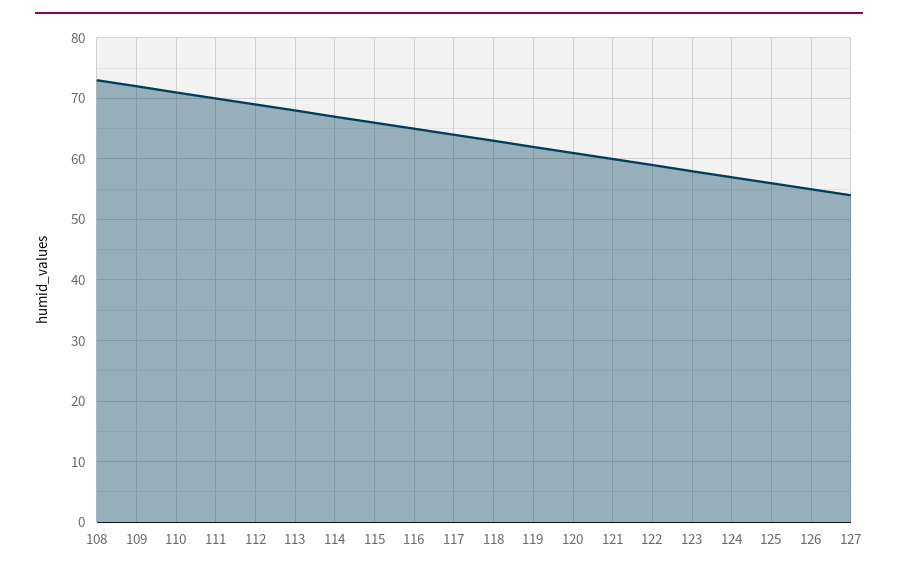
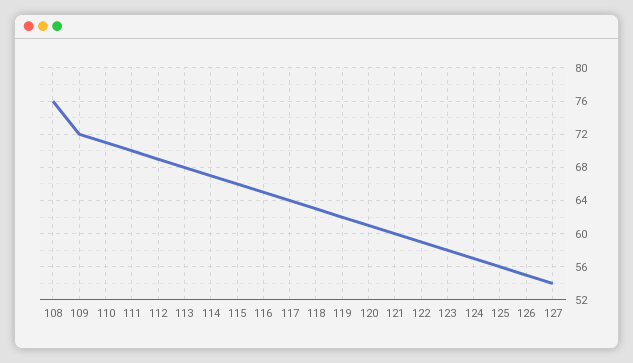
108: 73 -> 76

